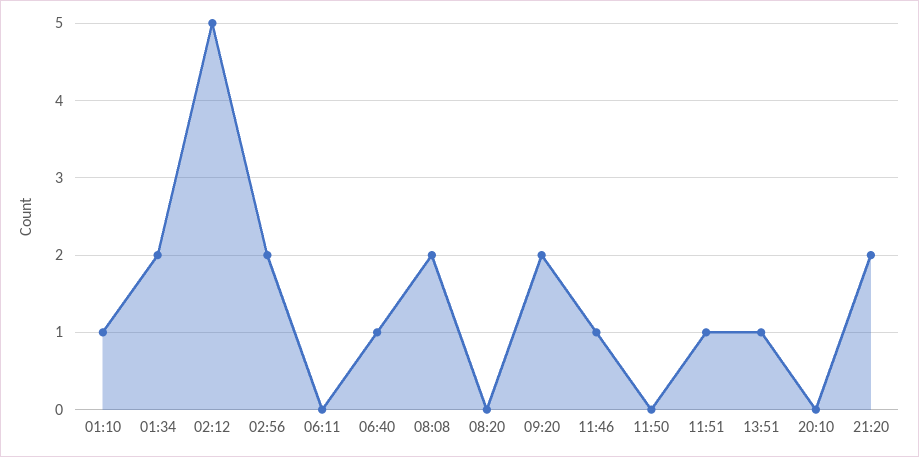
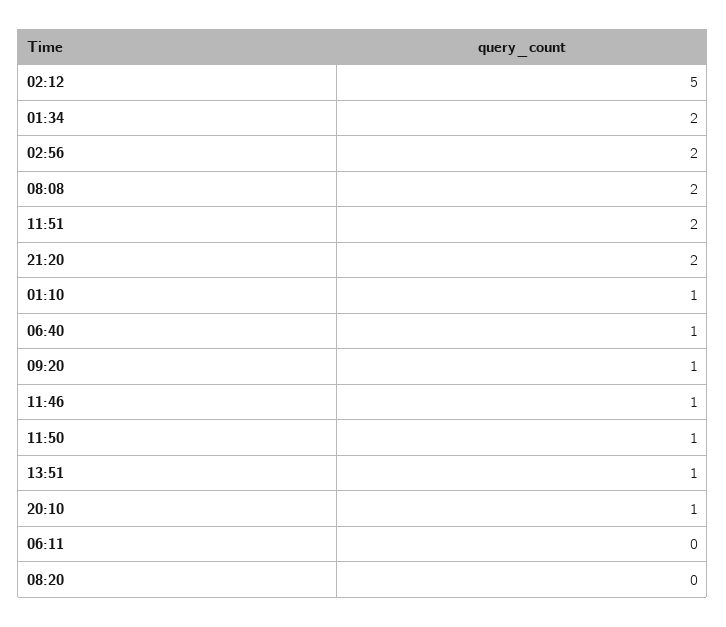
09:20: 2 -> 1
11:50: 0 -> 1
11:51: 1 -> 2
20:10: 0 -> 1

